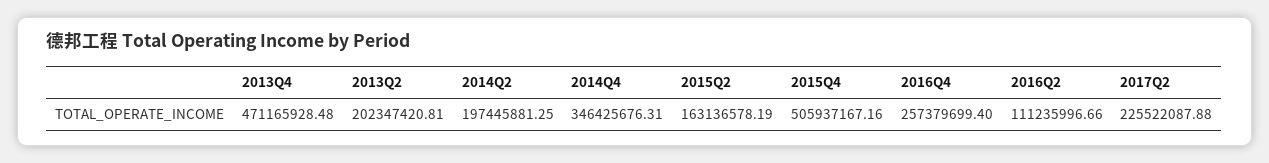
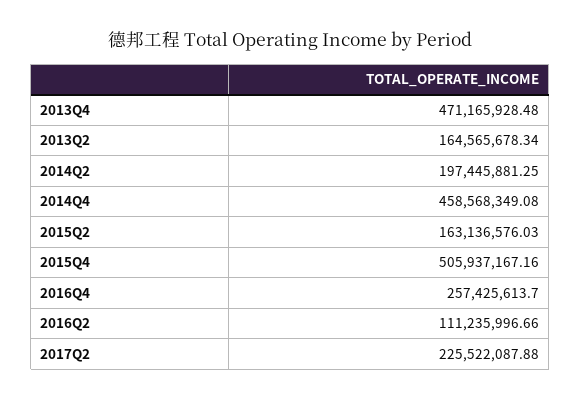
2013Q2: 202347420.81 -> 164565678.34
2014Q4: 346425676.31 -> 458568349.08
2015Q2: 163136578.19 -> 163136576.03
2016Q4: 257379699.4 -> 257425613.7

